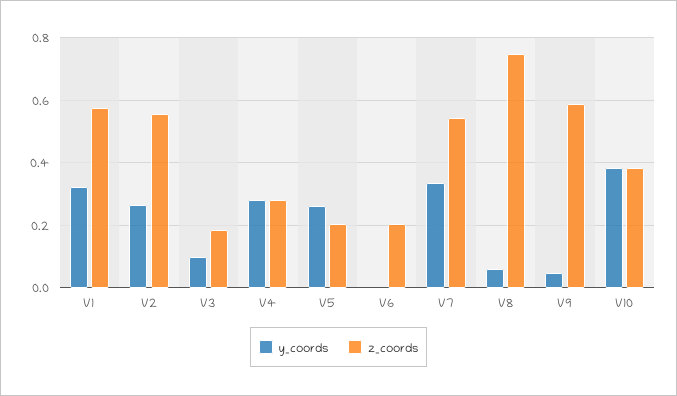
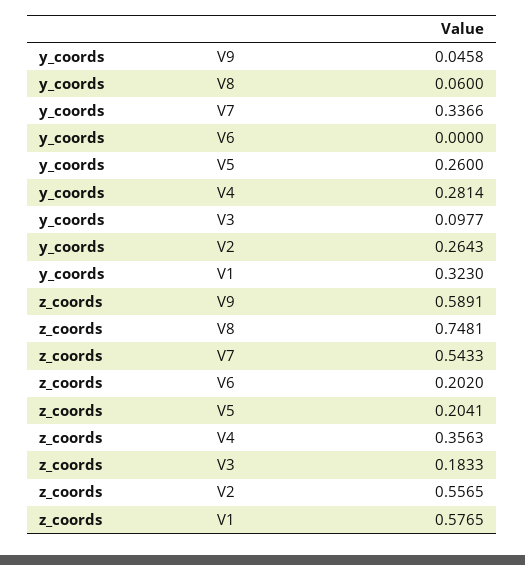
z_coords, V4: 0.28 -> 0.3563
y_coords, V10: 0.38 -> none
z_coords, V10: 0.38 -> none

